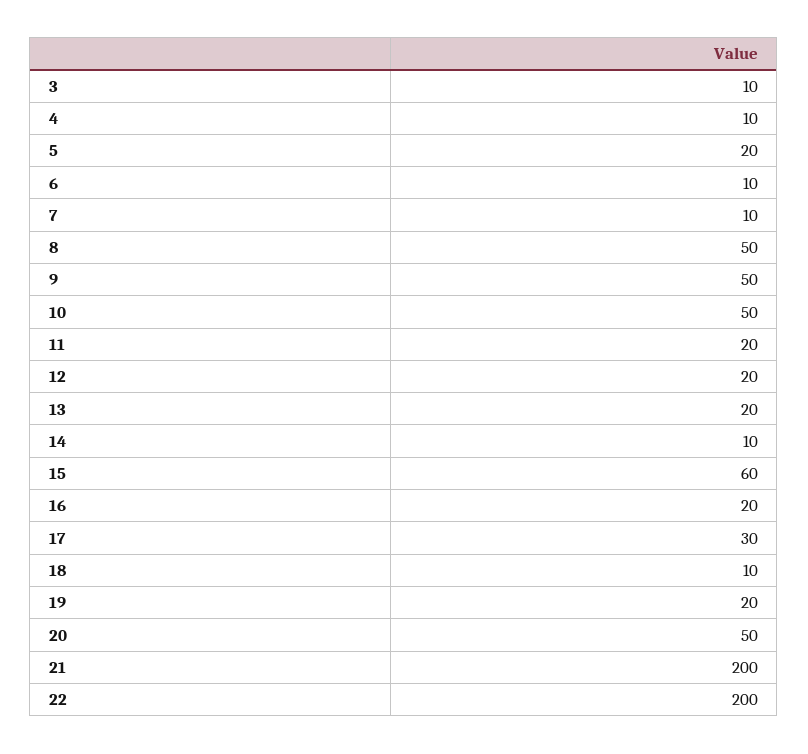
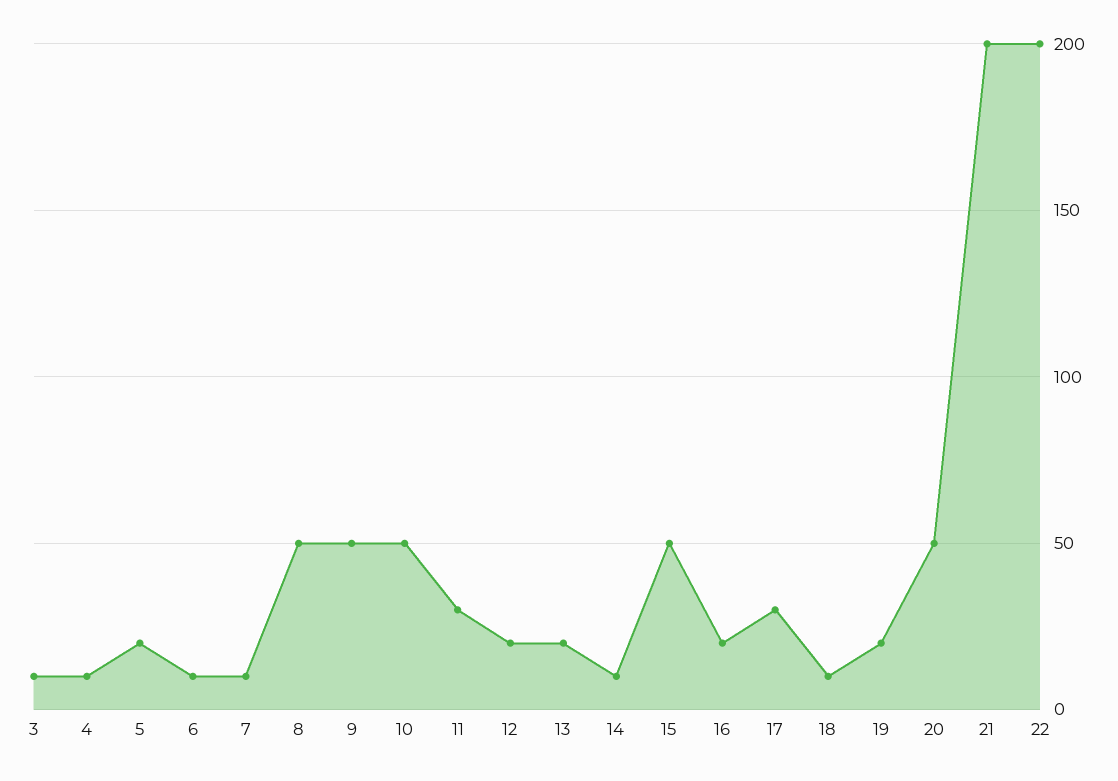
11: 20 -> 30
15: 60 -> 50

